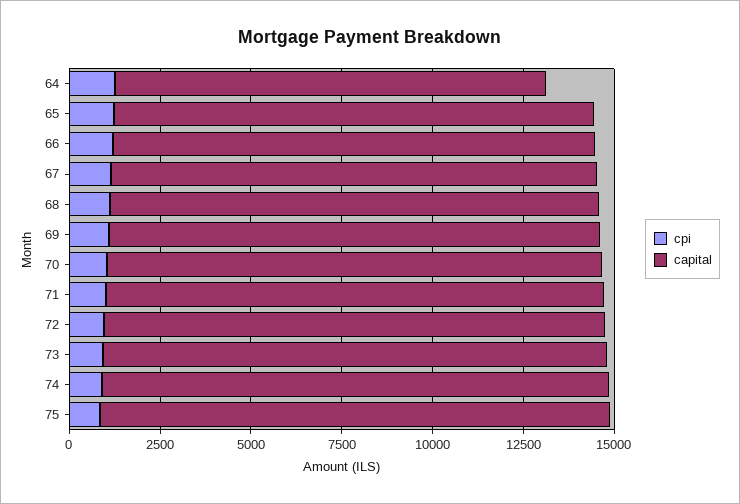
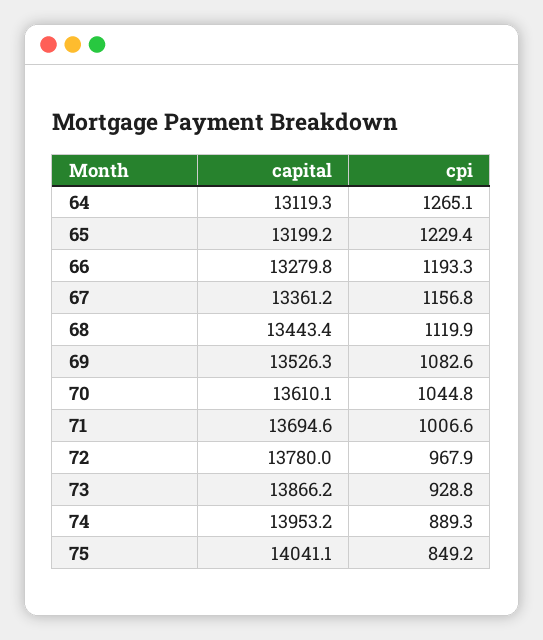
capital, 64: 12000 -> 13119.3

